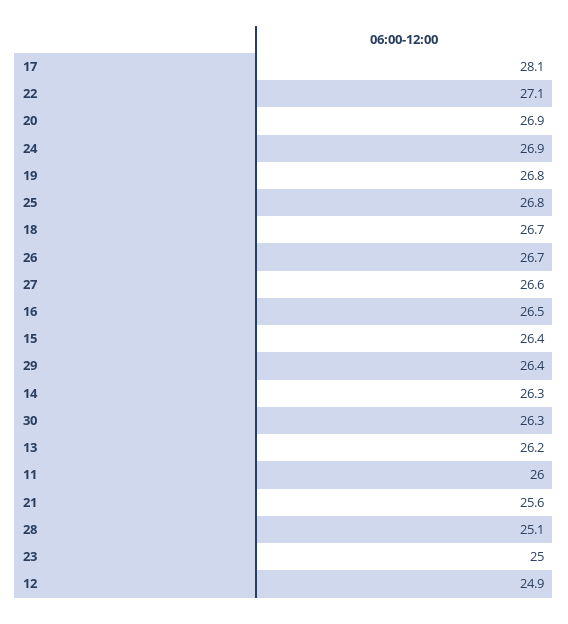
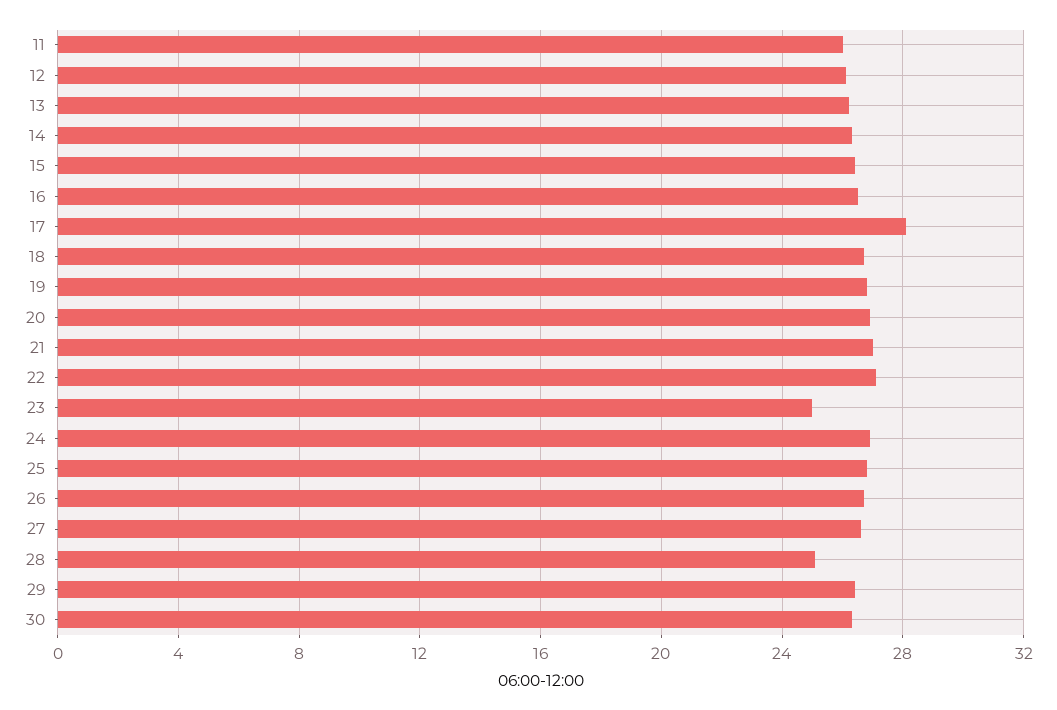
21: 25.6 -> 27
12: 24.9 -> 26

